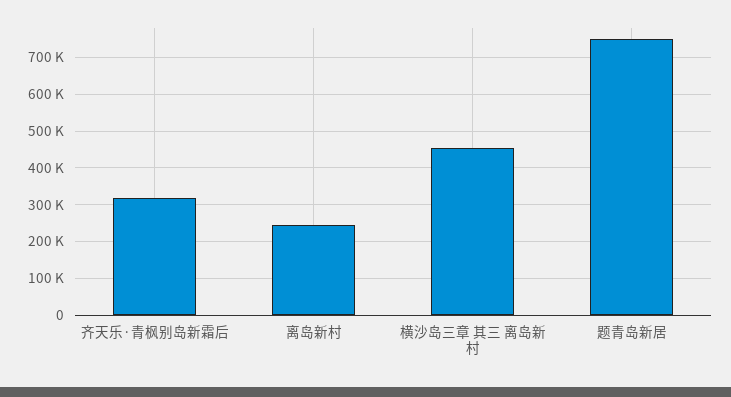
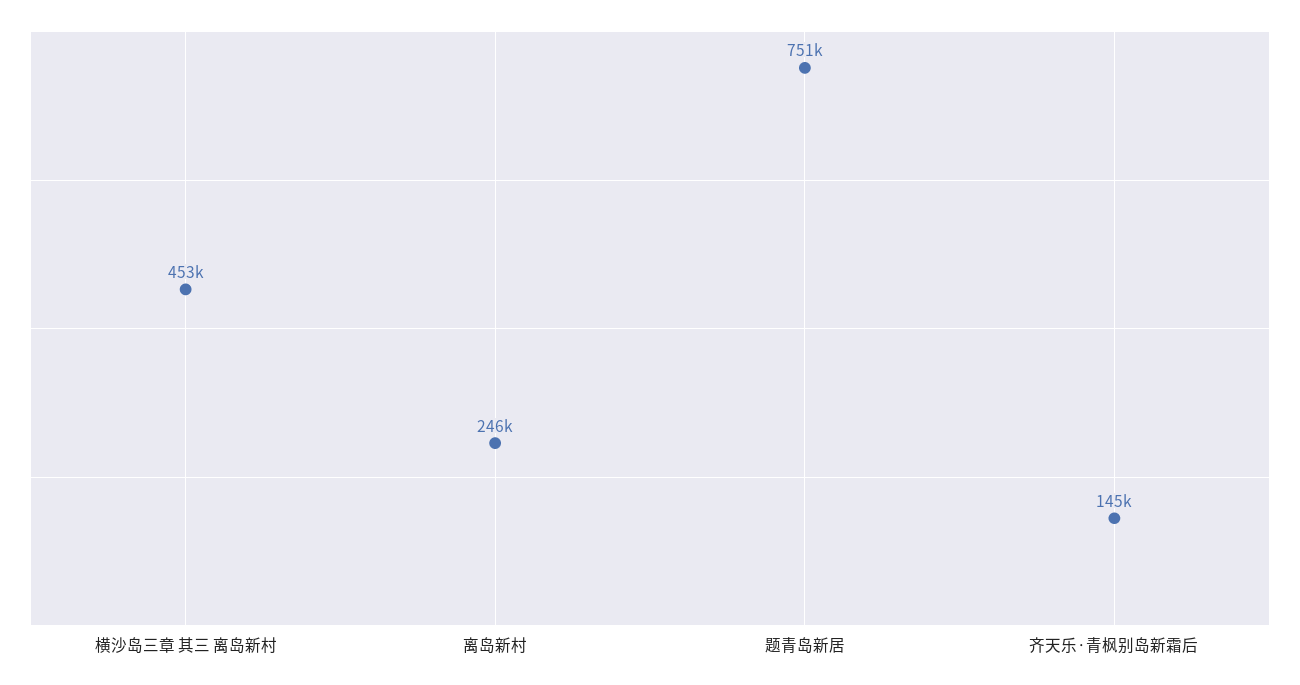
齐天乐·青枫别岛新霜后: 320000 -> 145000

